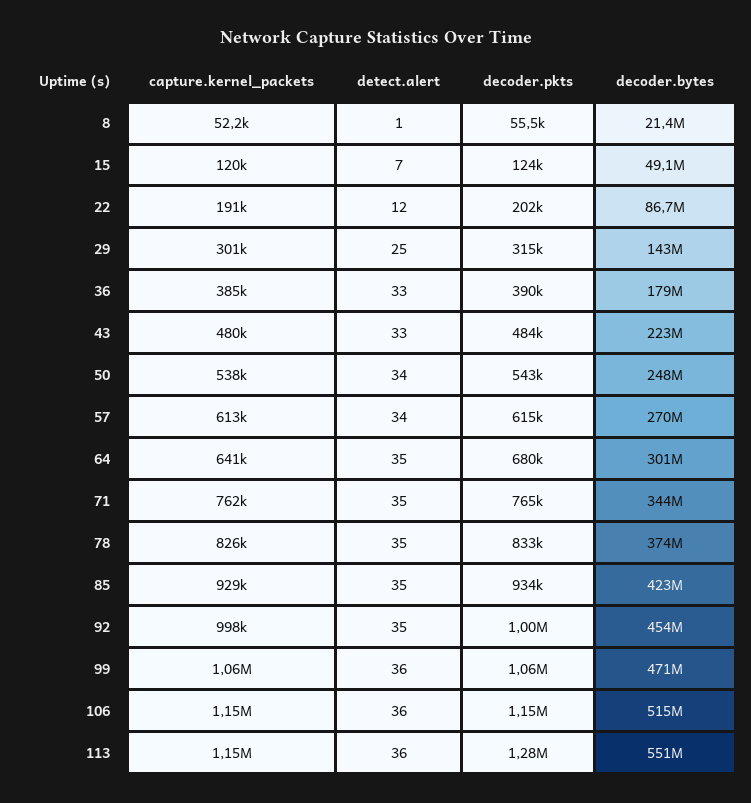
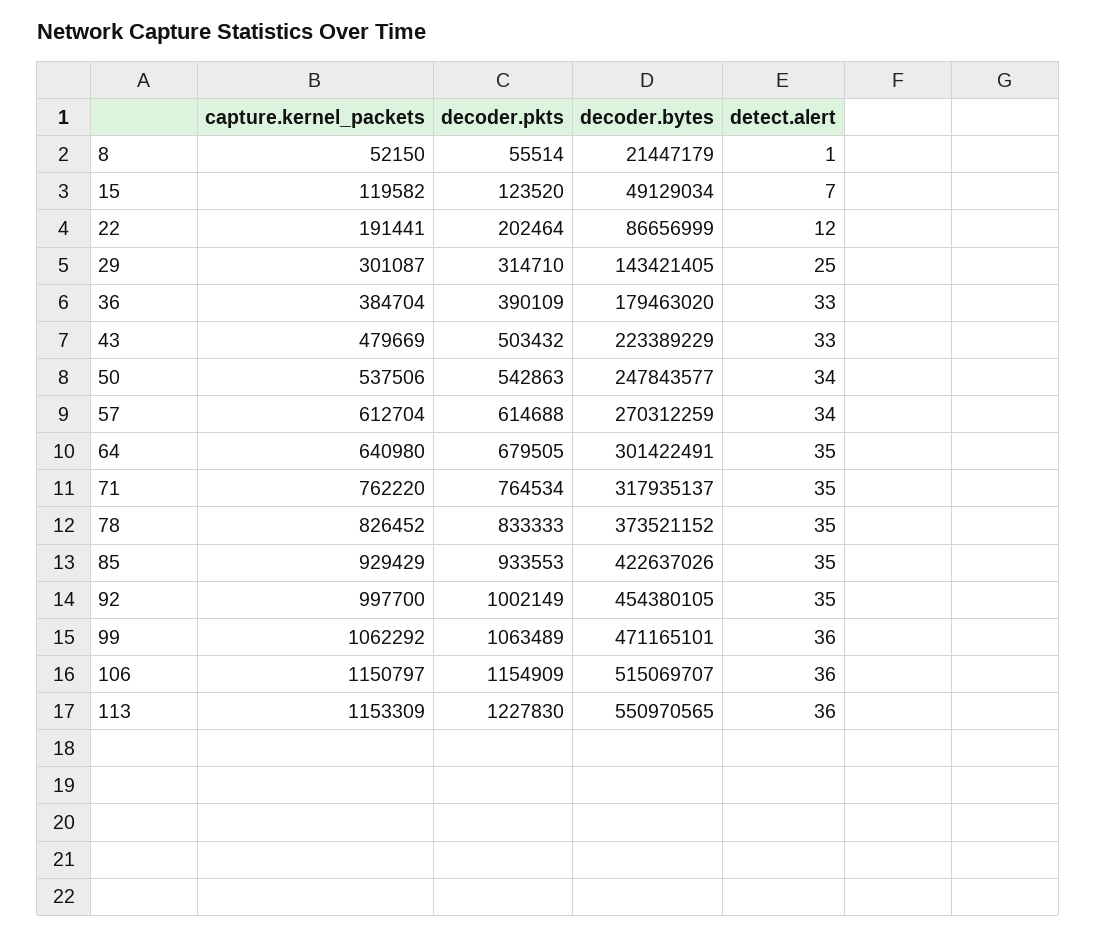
decoder.pkts, 43: 484000 -> 503432
decoder.bytes, 71: 344000000 -> 317935137
decoder.pkts, 113: 1280000 -> 1227830

